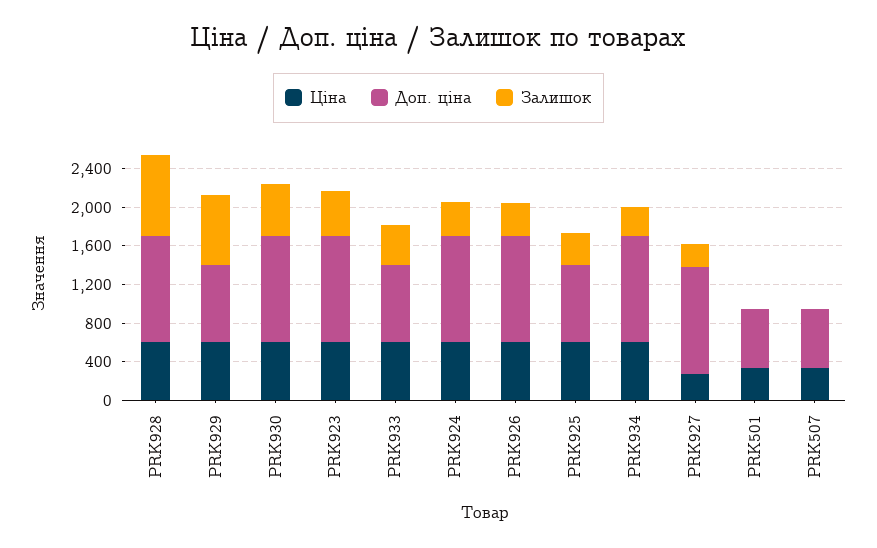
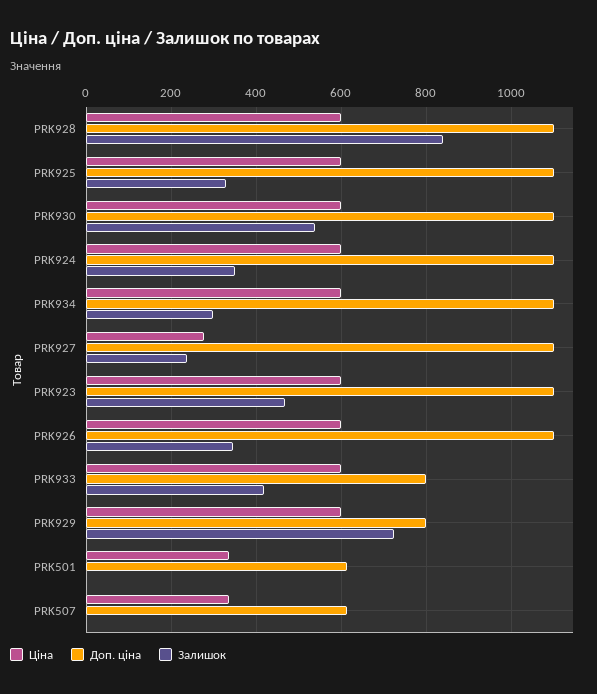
Доп. ціна, PRK925: 800 -> 1100

